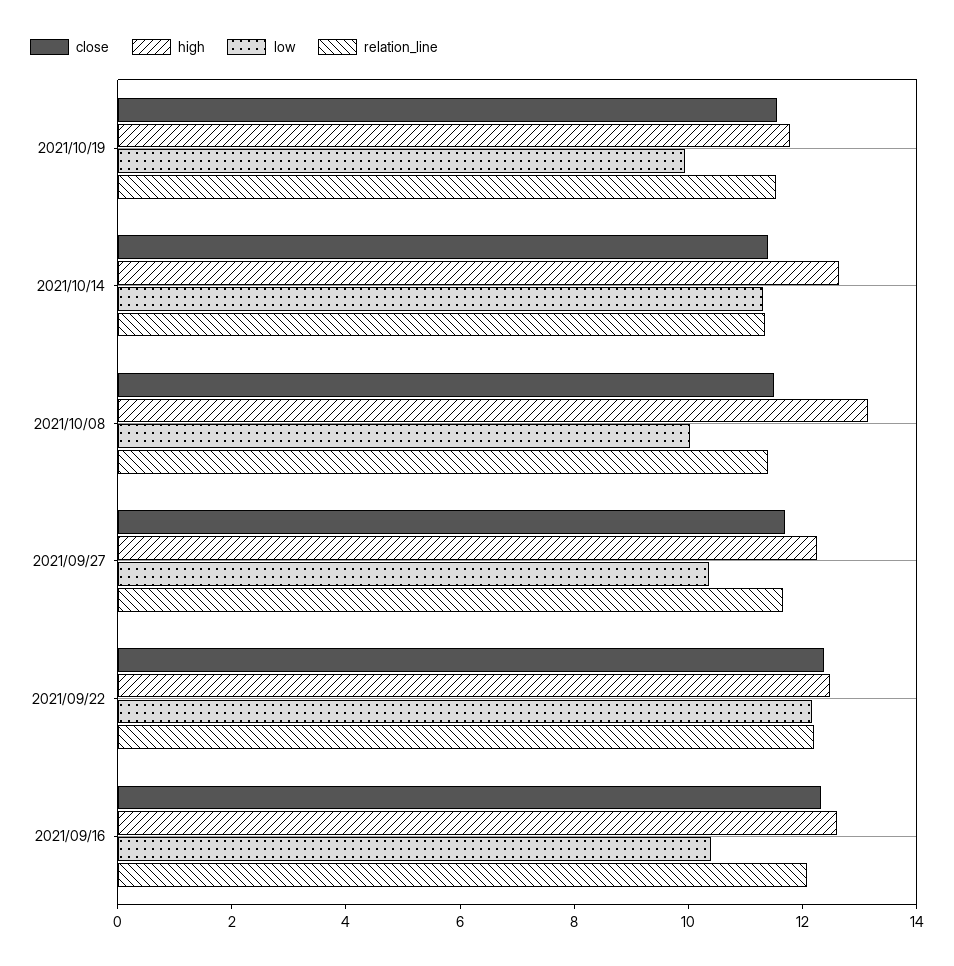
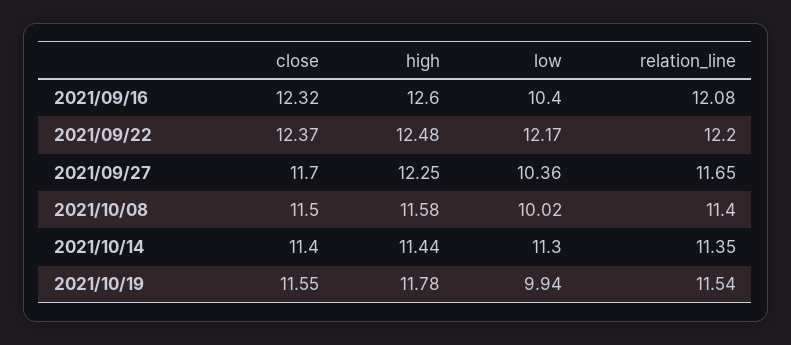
high, 2021/10/14: 12.5 -> 11.44
high, 2021/10/08: 13 -> 11.58

